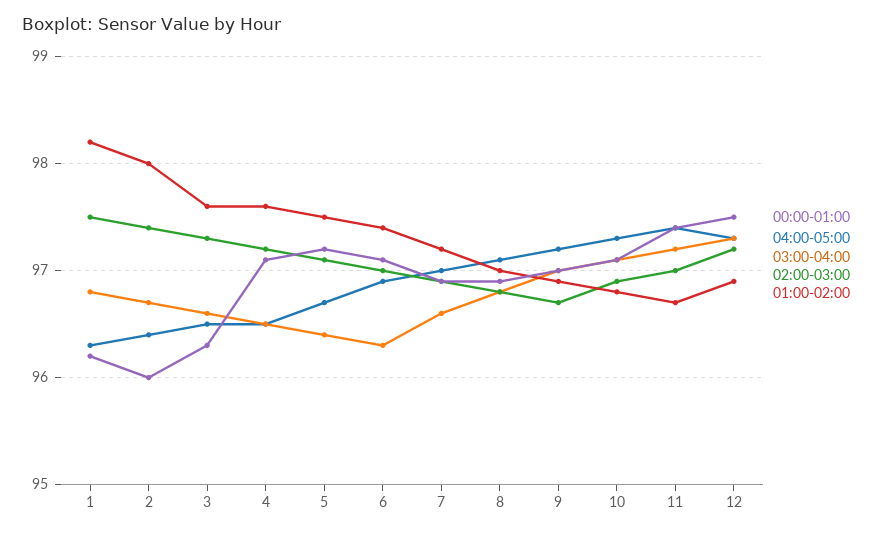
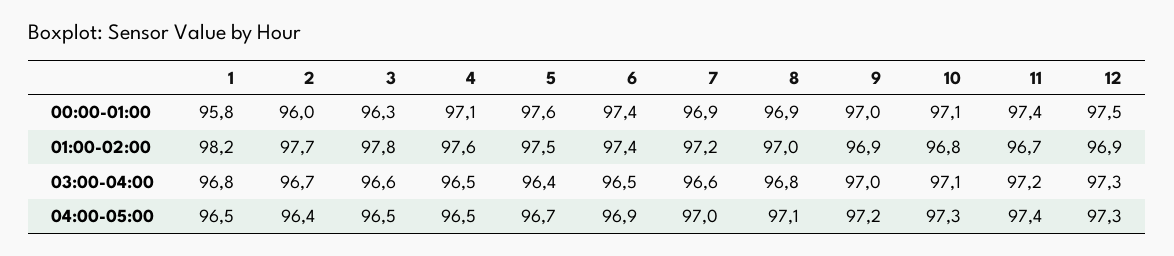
00:00-01:00, 1: 96.2 -> 95.8
04:00-05:00, 1: 96.3 -> 96.5
02:00-03:00, 1: 97.5 -> none
02:00-03:00, 2: 97.4 -> none
01:00-02:00, 2: 98 -> 97.7
02:00-03:00, 3: 97.3 -> none
01:00-02:00, 3: 97.6 -> 97.8
02:00-03:00, 4: 97.2 -> none
00:00-01:00, 5: 97.2 -> 97.6
02:00-03:00, 5: 97.1 -> none
00:00-01:00, 6: 97.1 -> 97.4
03:00-04:00, 6: 96.3 -> 96.5
02:00-03:00, 6: 97 -> none
02:00-03:00, 7: 96.9 -> none
02:00-03:00, 8: 96.8 -> none
02:00-03:00, 9: 96.7 -> none
02:00-03:00, 10: 96.9 -> none
02:00-03:00, 11: 97 -> none
02:00-03:00, 12: 97.2 -> none

